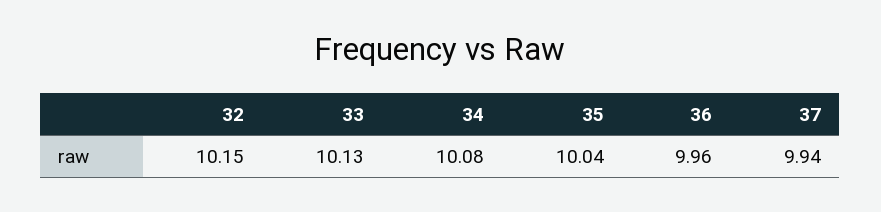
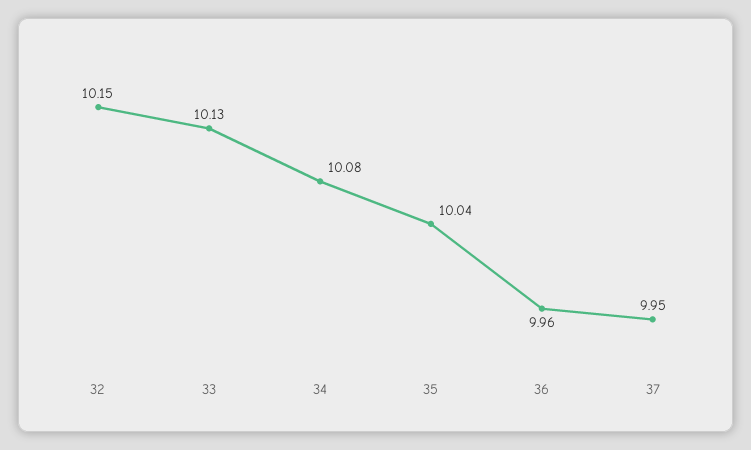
37: 9.94 -> 9.95

